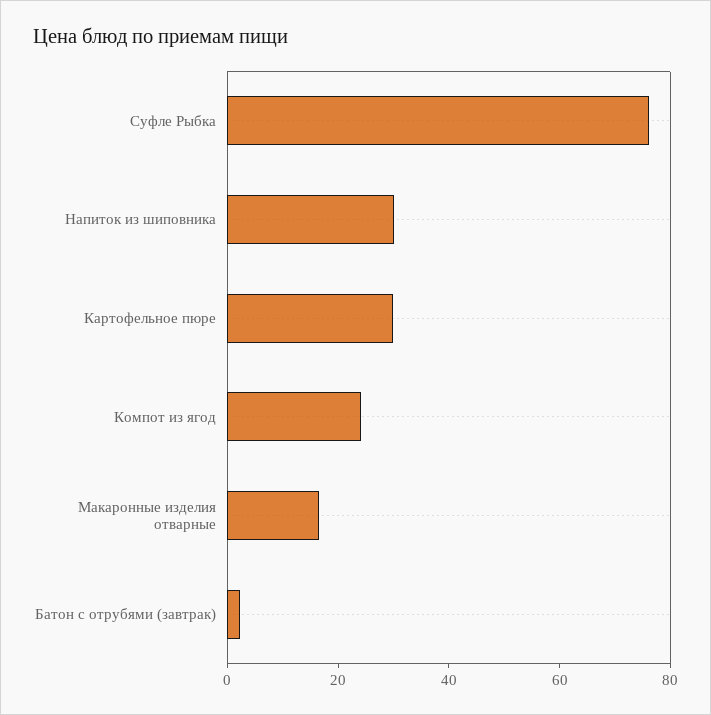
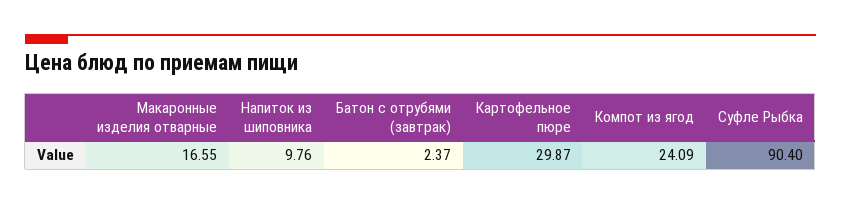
Суфле Рыбка: 75 -> 90.4
Напиток из шиповника: 30 -> 9.76

